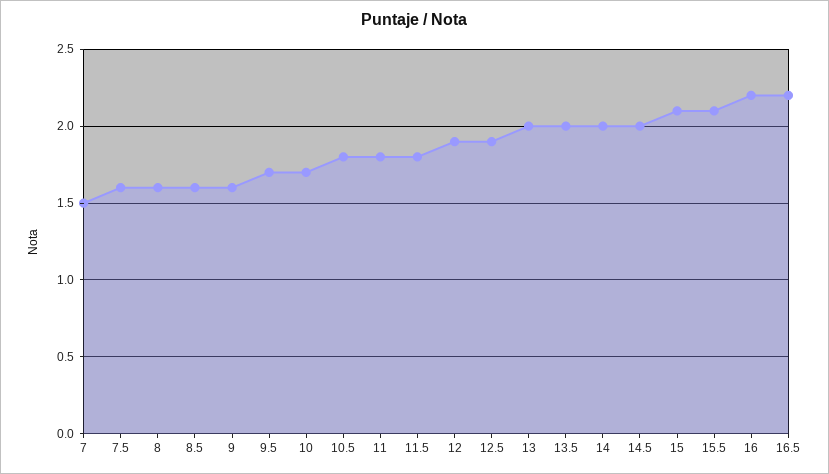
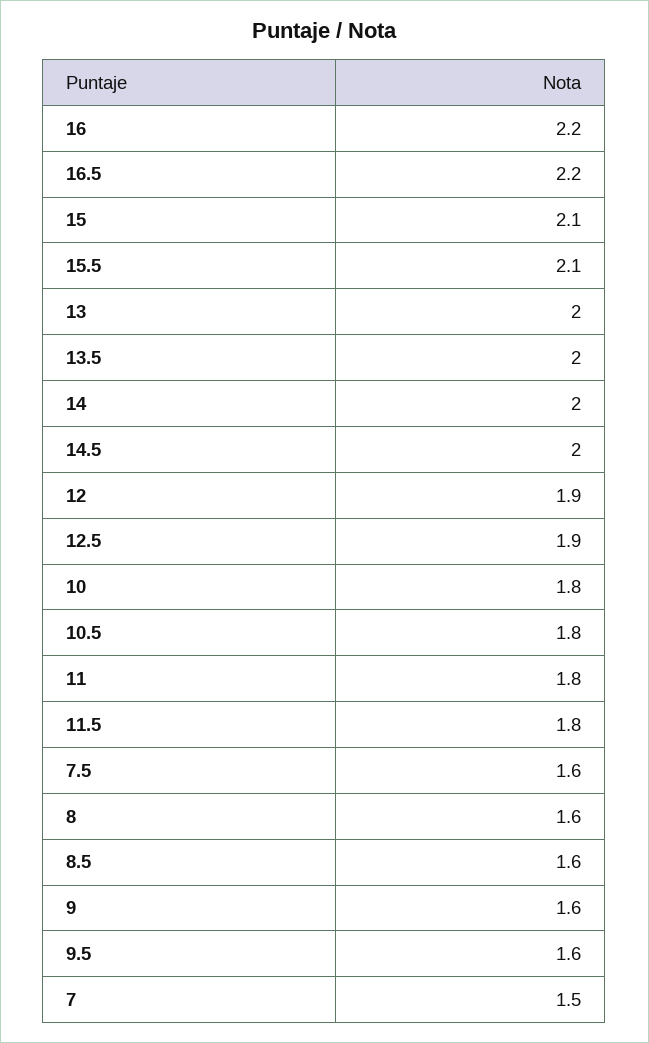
9.5: 1.7 -> 1.6
10: 1.7 -> 1.8

